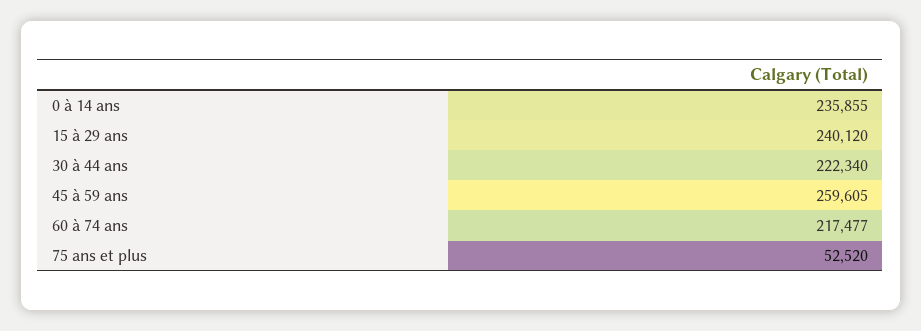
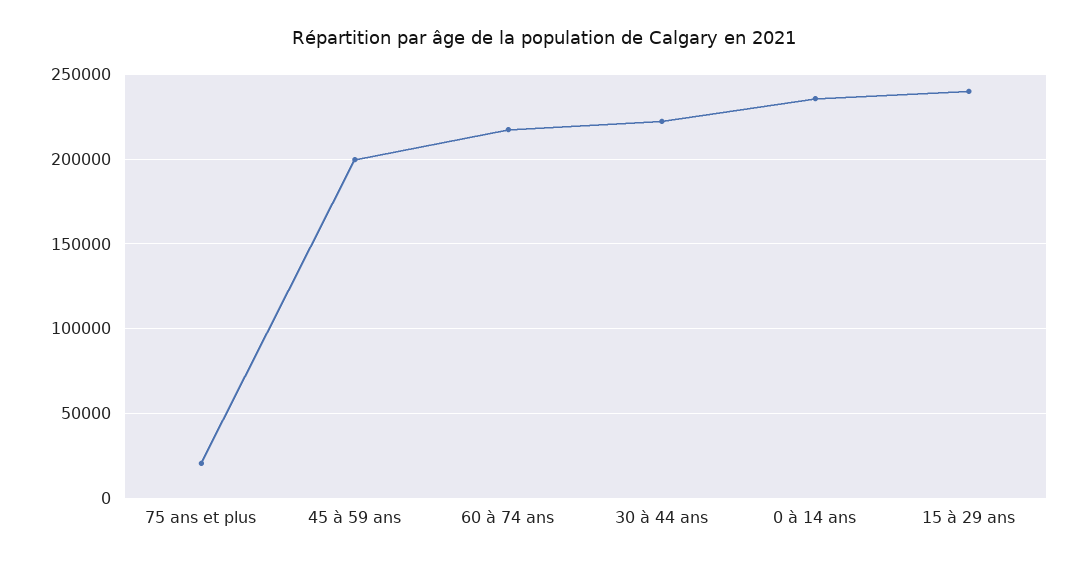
45 à 59 ans: 259605 -> 200000
75 ans et plus: 52520 -> 20000

